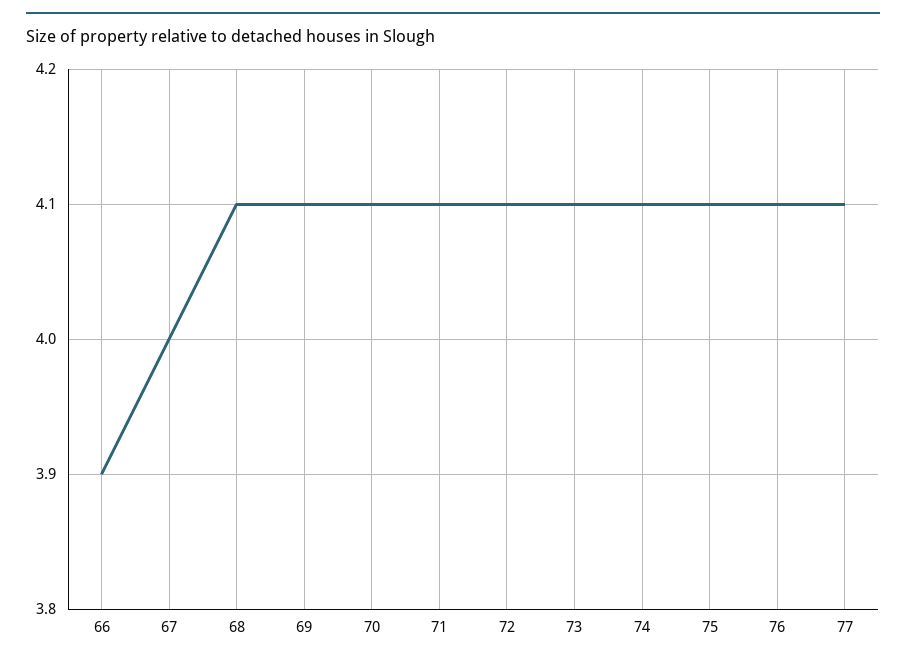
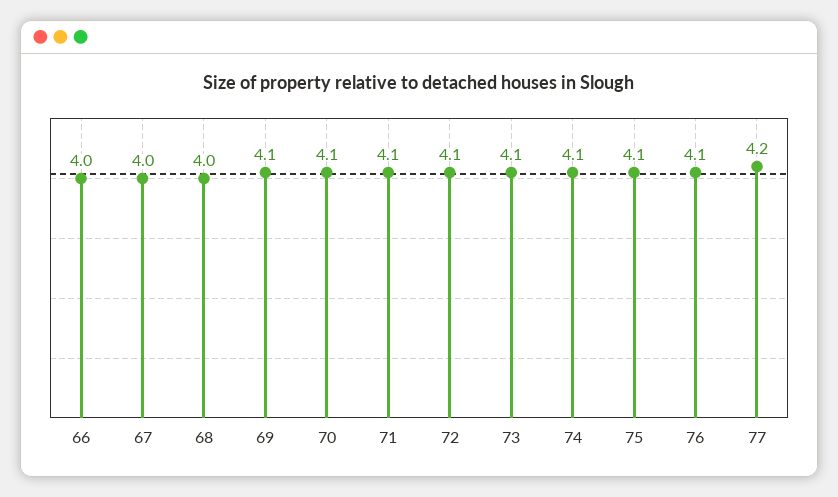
66: 3.9 -> 4
68: 4.1 -> 4
77: 4.1 -> 4.2

